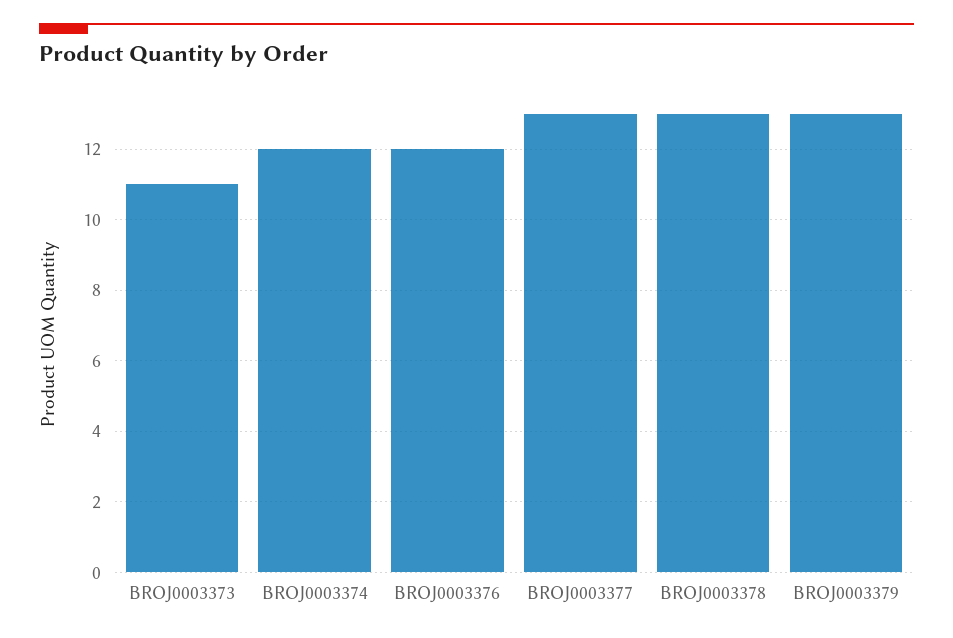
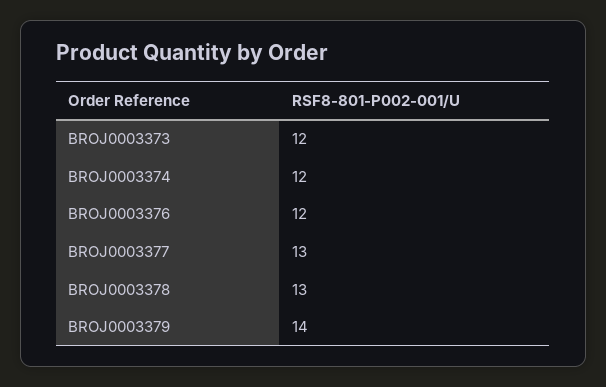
BROJ0003373: 11 -> 12
BROJ0003379: 13 -> 14

